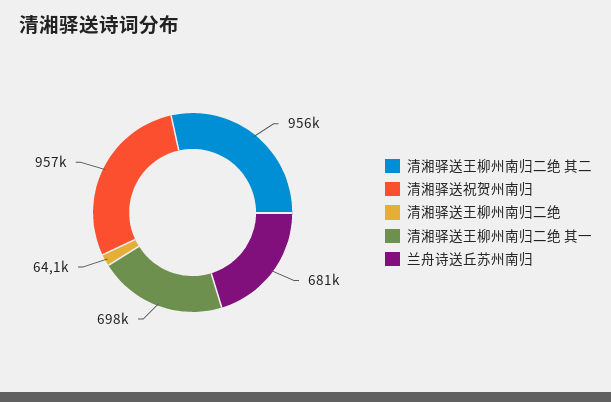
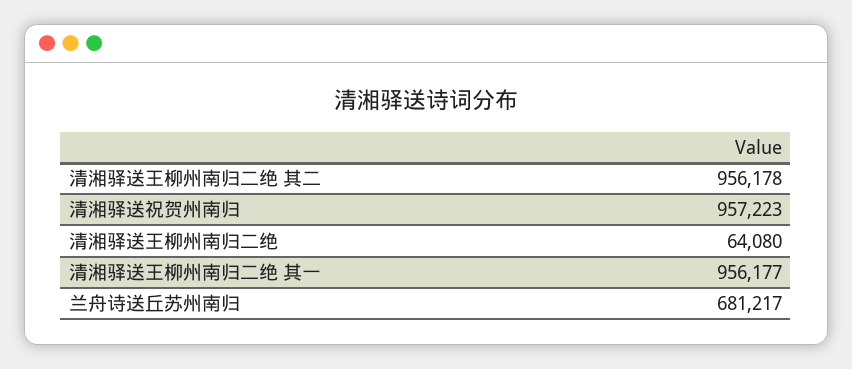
清湘驿送王柳州南归二绝 其一: 698000 -> 956177

